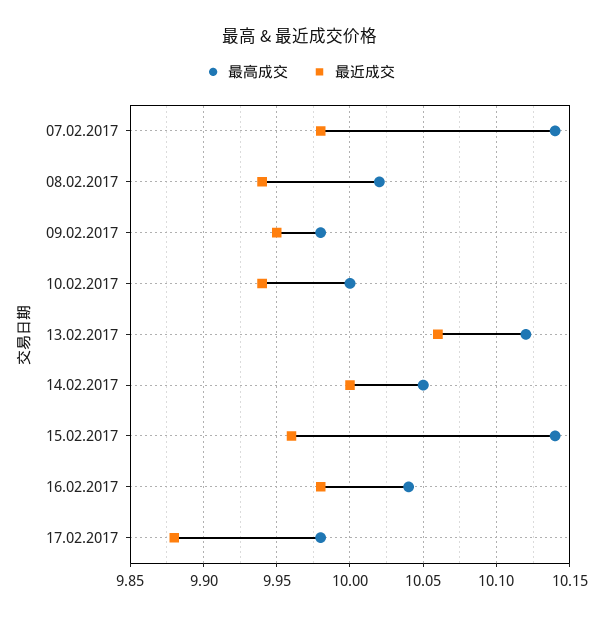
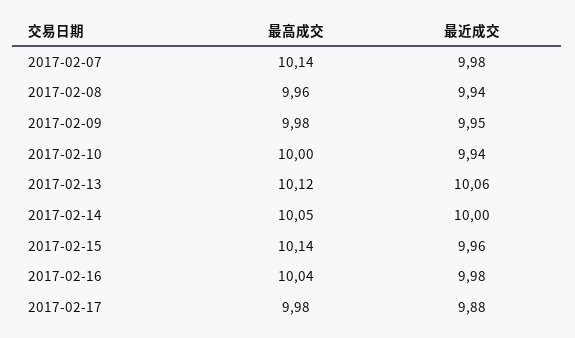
最高成交, 08.02.2017: 10.02 -> 9.96

